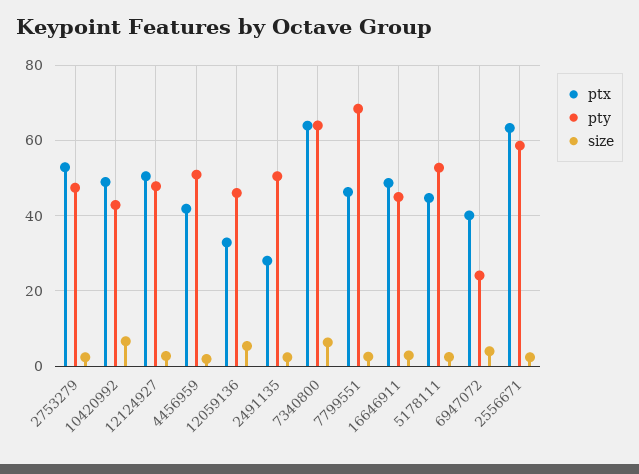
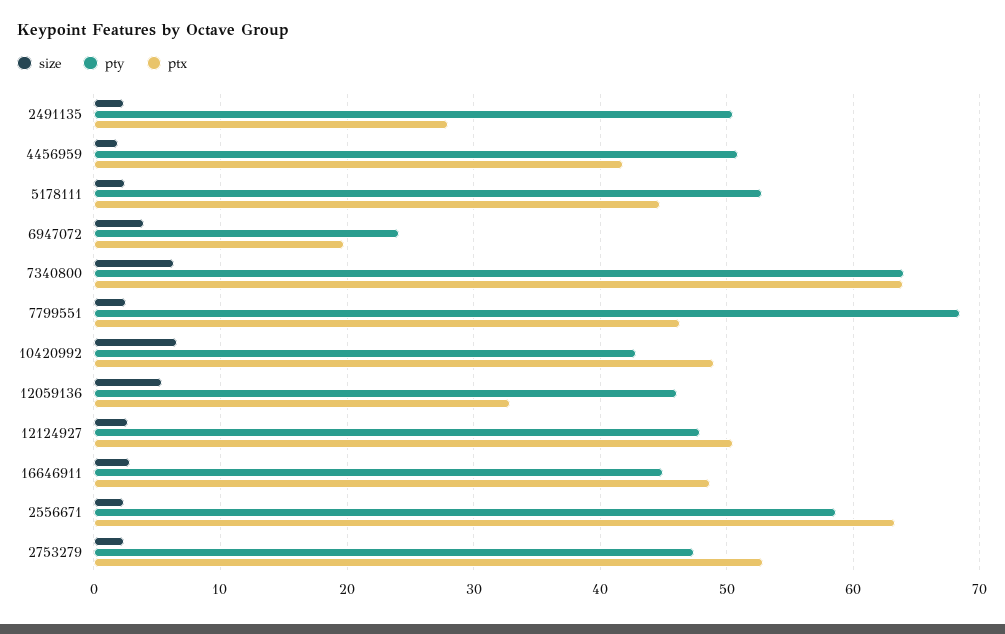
ptx, 6947072: 40 -> 20

